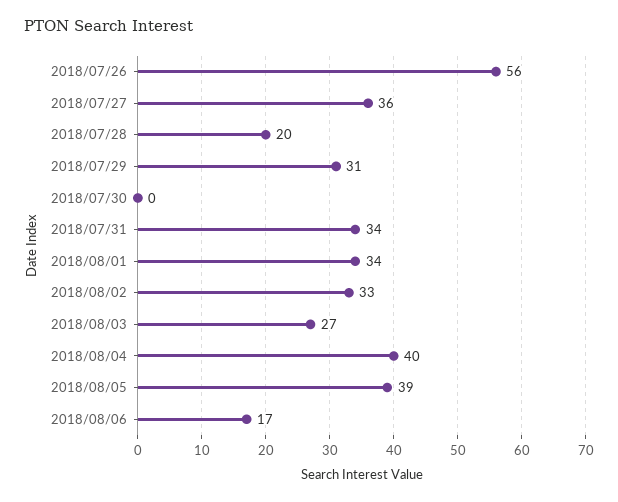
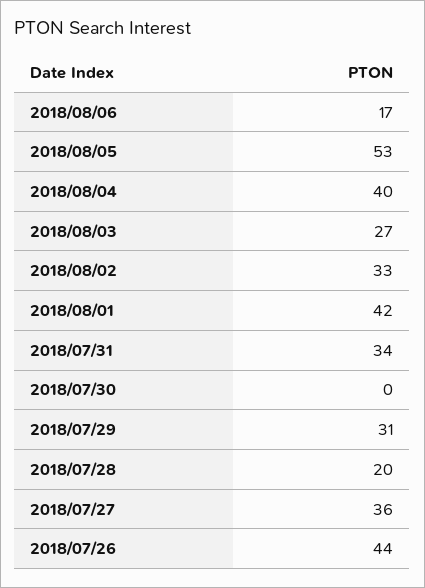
2018/07/26: 56 -> 44
2018/08/01: 34 -> 42
2018/08/05: 39 -> 53

